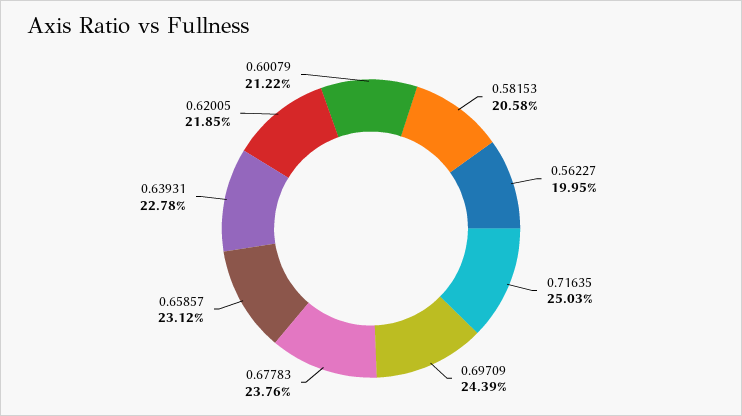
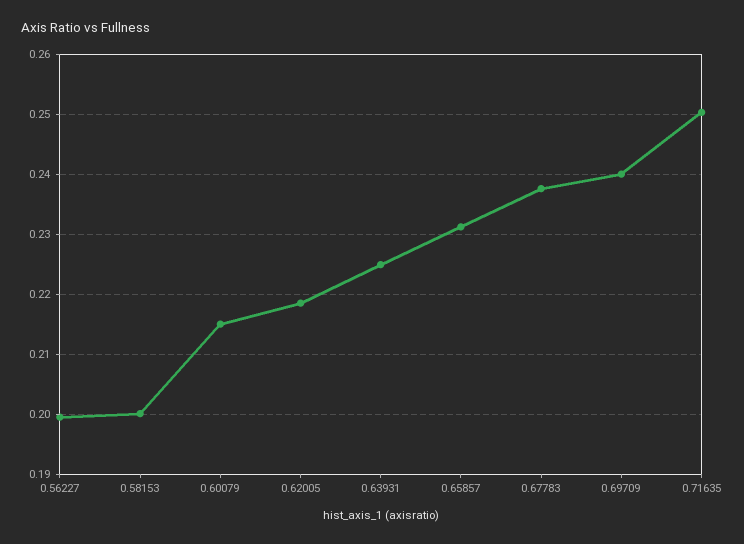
0.58153: 0.2058 -> 0.2
0.69709: 0.2439 -> 0.24
0.63931: 0.2278 -> 0.225
0.60079: 0.2122 -> 0.215

